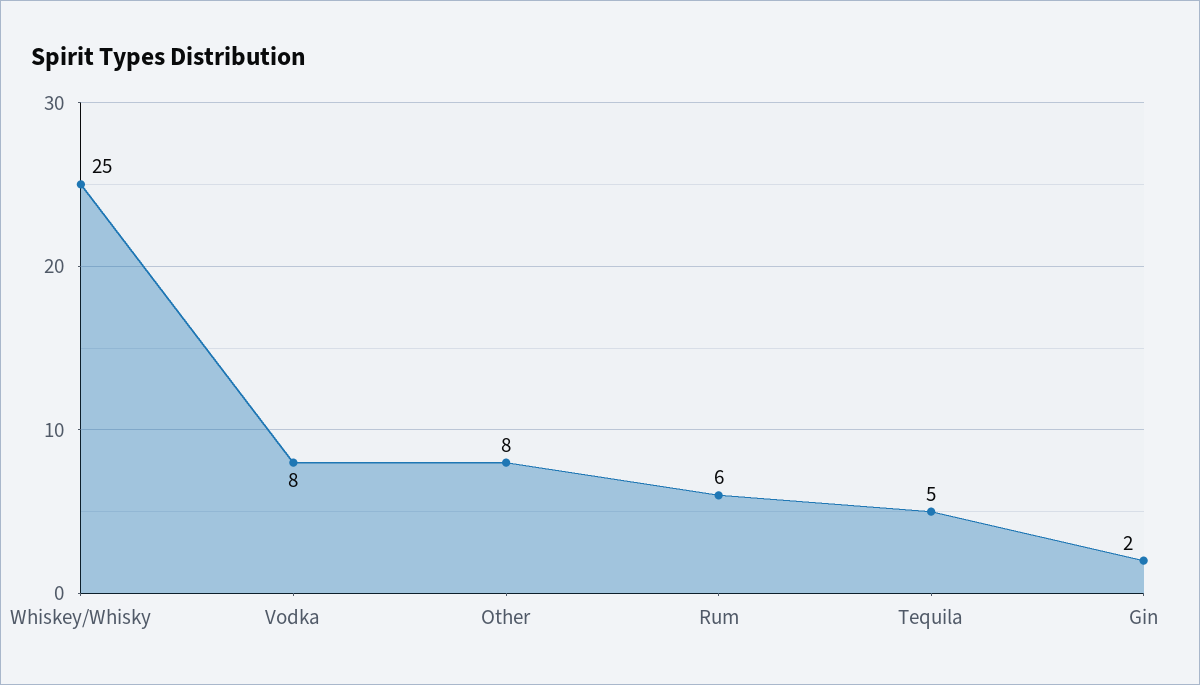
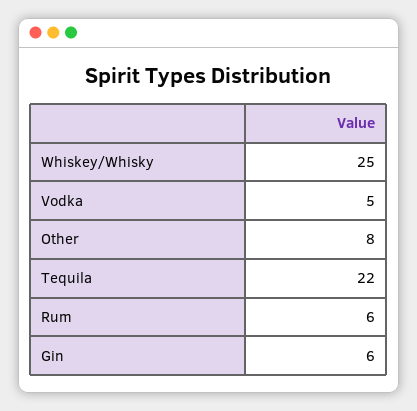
Vodka: 8 -> 5
Tequila: 5 -> 22
Gin: 2 -> 6

